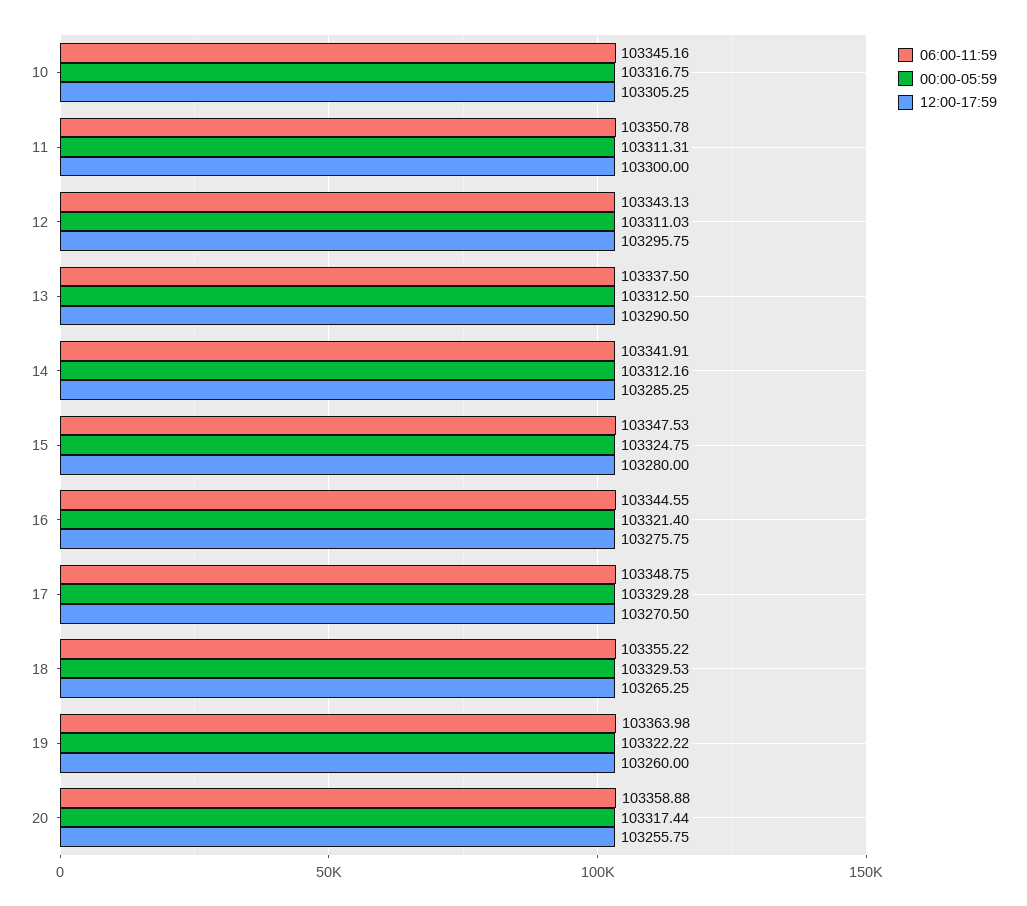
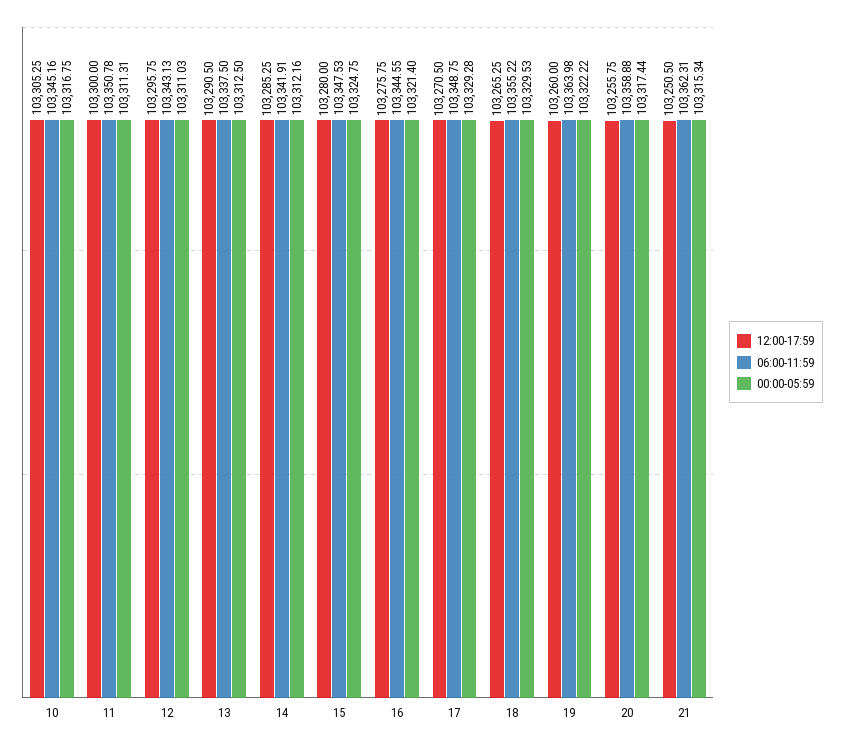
12:00-17:59, 21: none -> 103250.5
06:00-11:59, 21: none -> 103362.31
00:00-05:59, 21: none -> 103315.34

